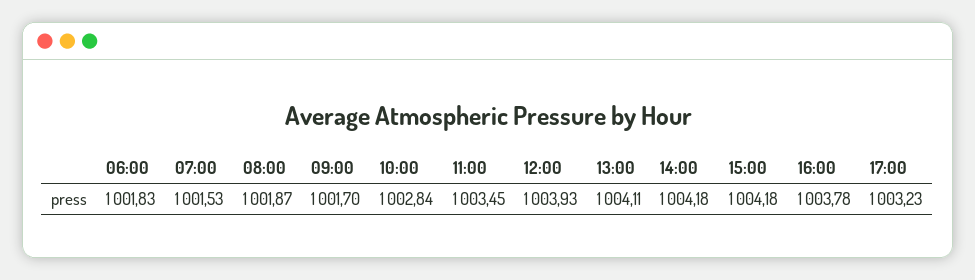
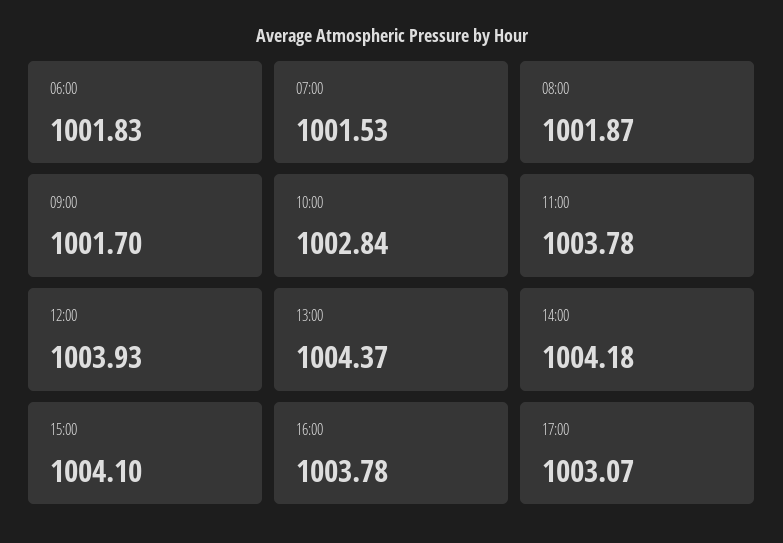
11:00: 1003.45 -> 1003.78
13:00: 1004.11 -> 1004.37
15:00: 1004.18 -> 1004.1
17:00: 1003.23 -> 1003.07

